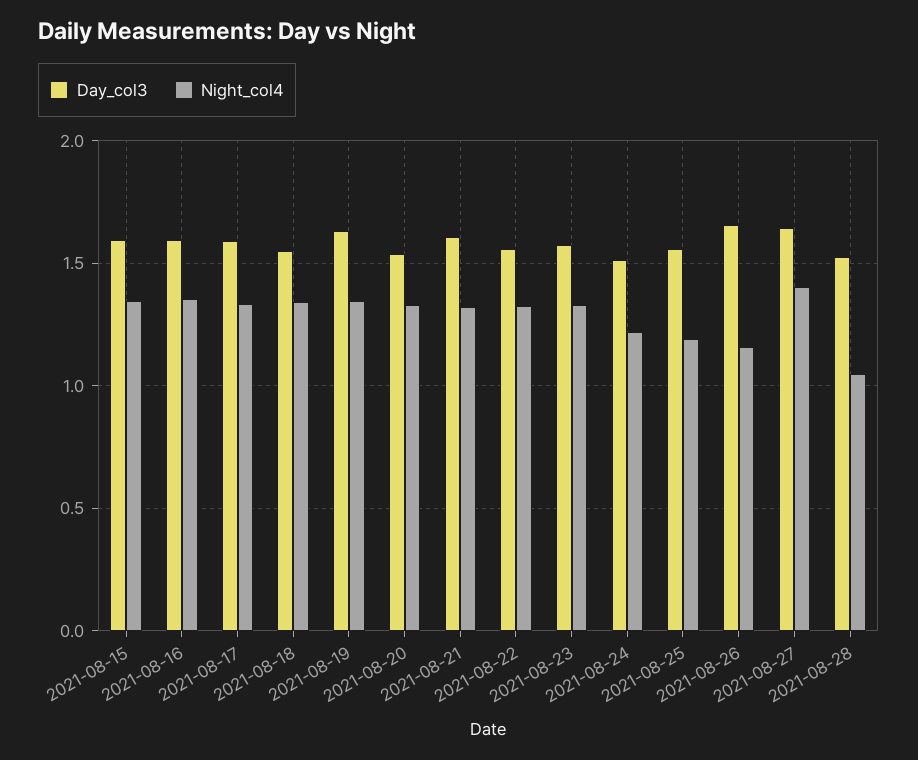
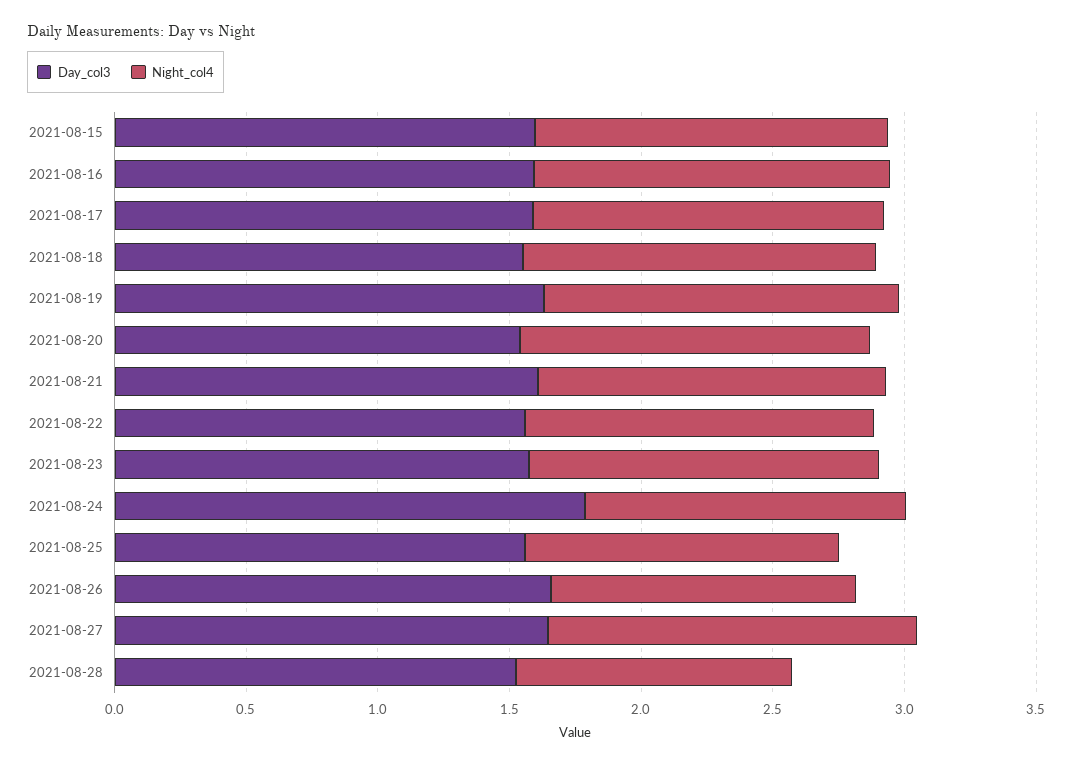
Day_col3, 2021-08-24: 1.5 -> 1.8

